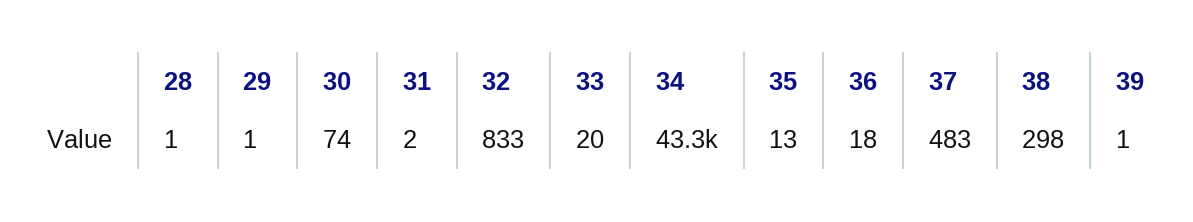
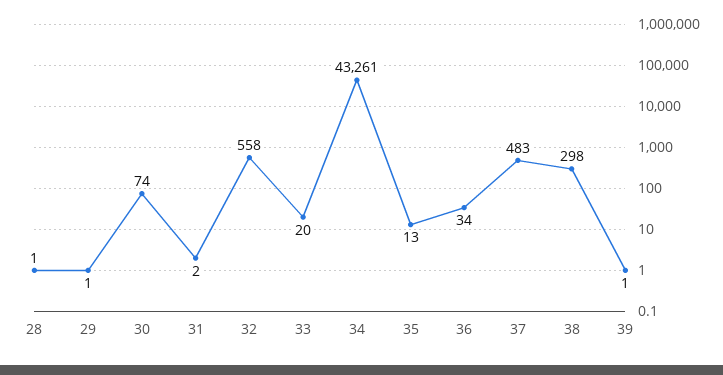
32: 833 -> 558
36: 18 -> 34

